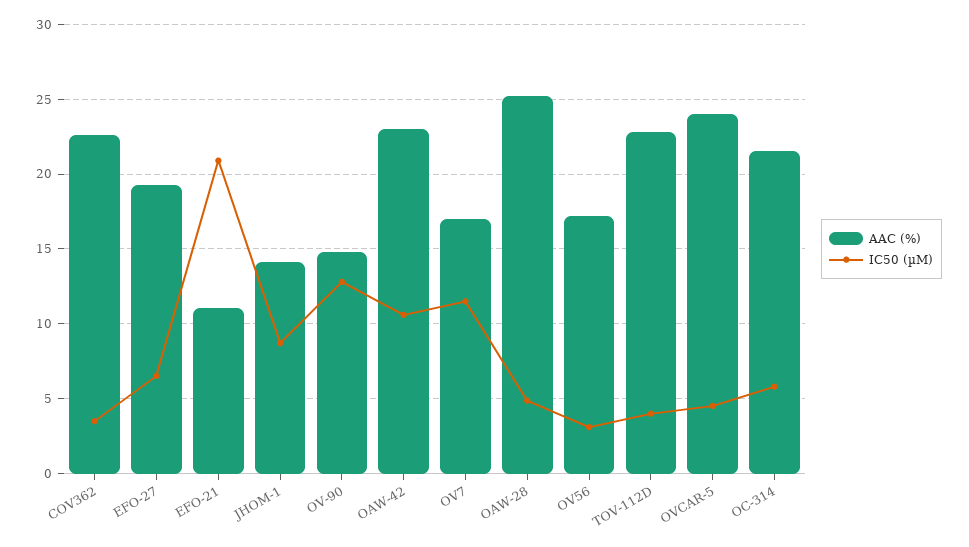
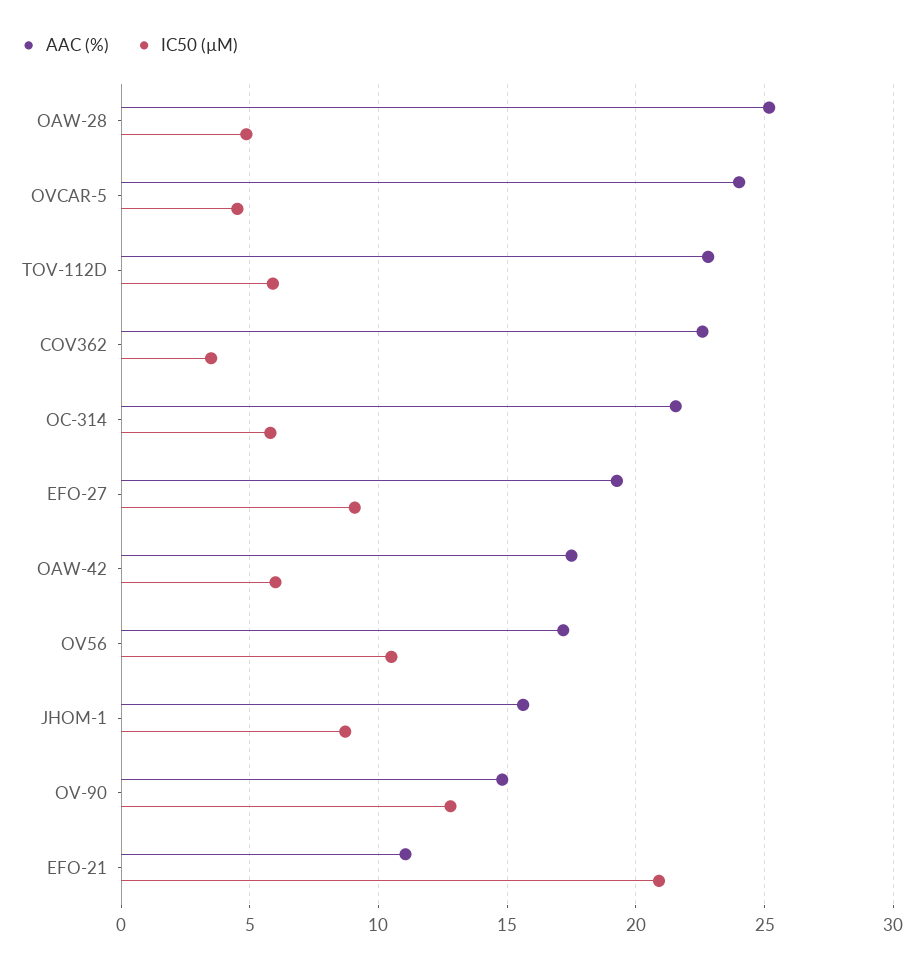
IC50 (µM), EFO-27: 6.5 -> 9
AAC (%), JHOM-1: 14 -> 15.5
AAC (%), OAW-42: 23 -> 17.5
IC50 (µM), OAW-42: 10.5 -> 6
AAC (%), OV7: 17 -> none
IC50 (µM), OV7: 11.5 -> none
IC50 (µM), OV56: 3 -> 10.5
IC50 (µM), TOV-112D: 4 -> 6

